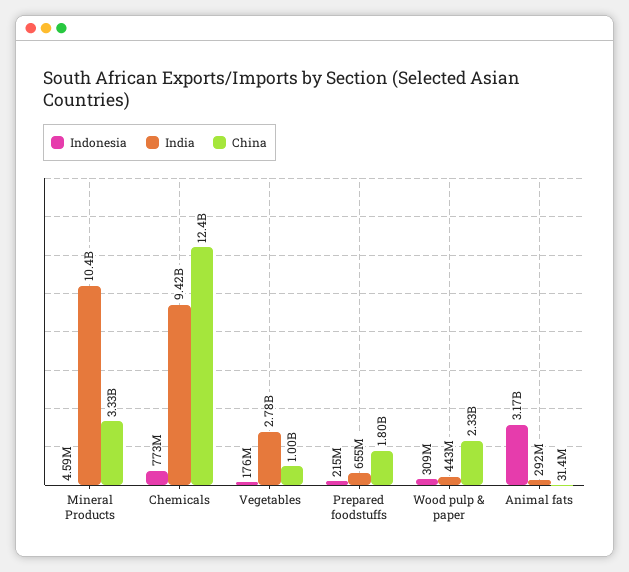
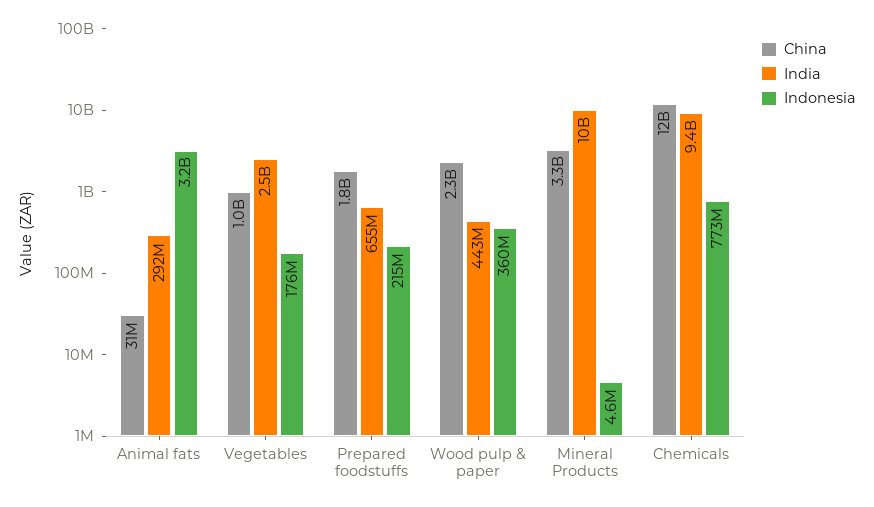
India, Vegetables: 2780000000 -> 2500000000
Indonesia, Wood pulp & paper: 309000000 -> 360000000

